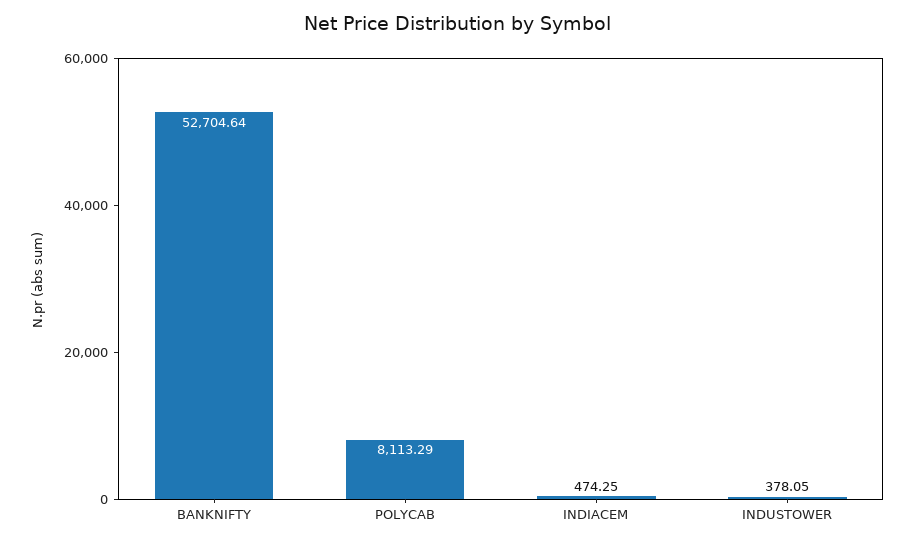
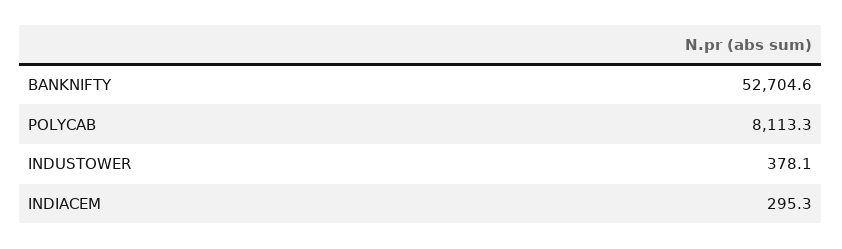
INDIACEM: 474.25 -> 295.3

